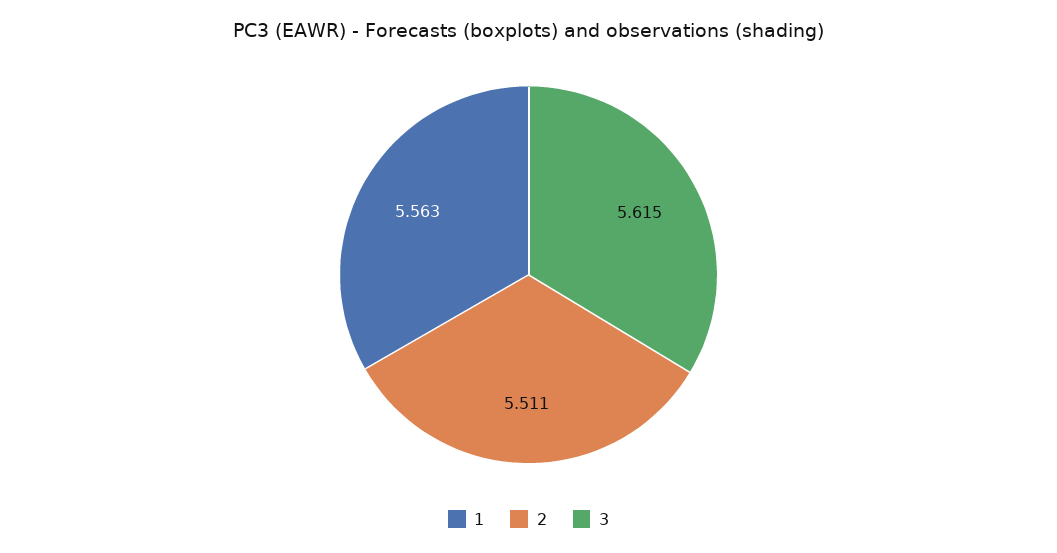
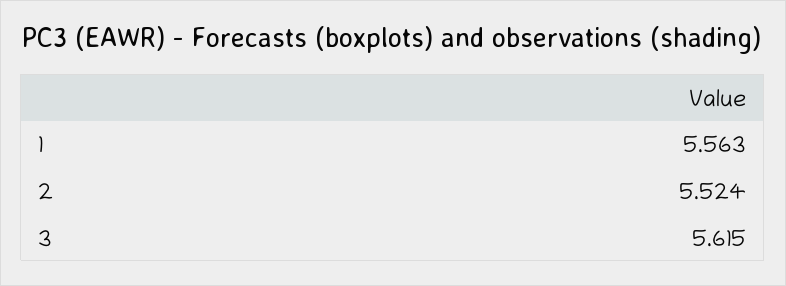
2: 5.511 -> 5.524

